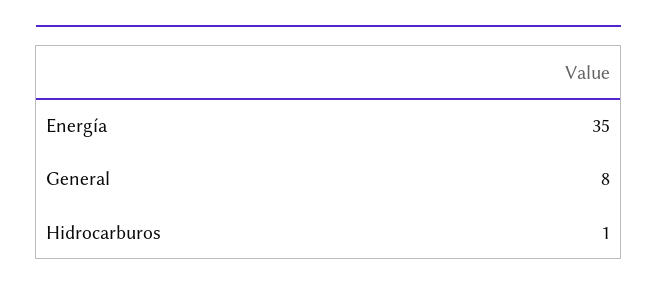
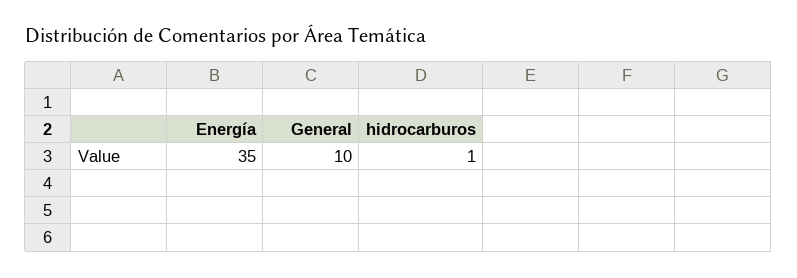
General: 8 -> 10

